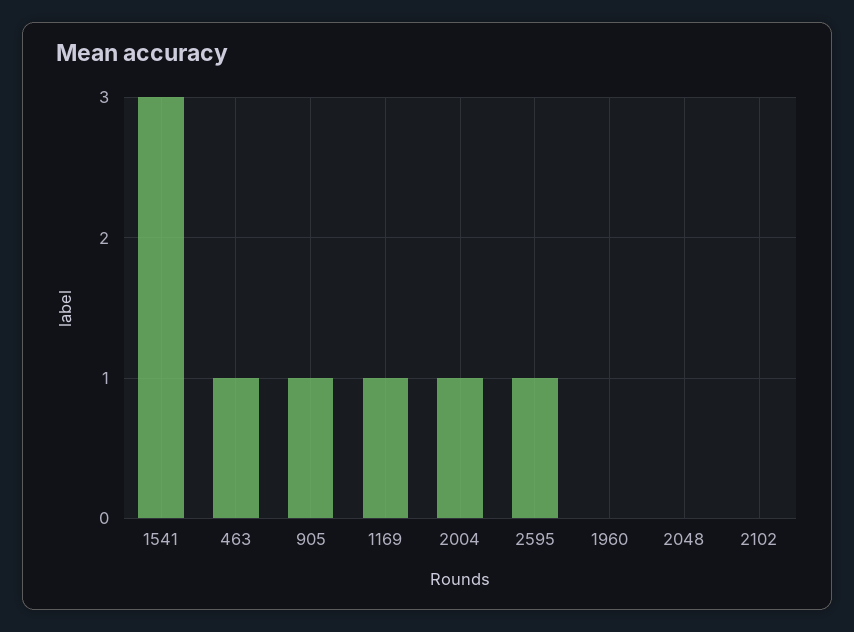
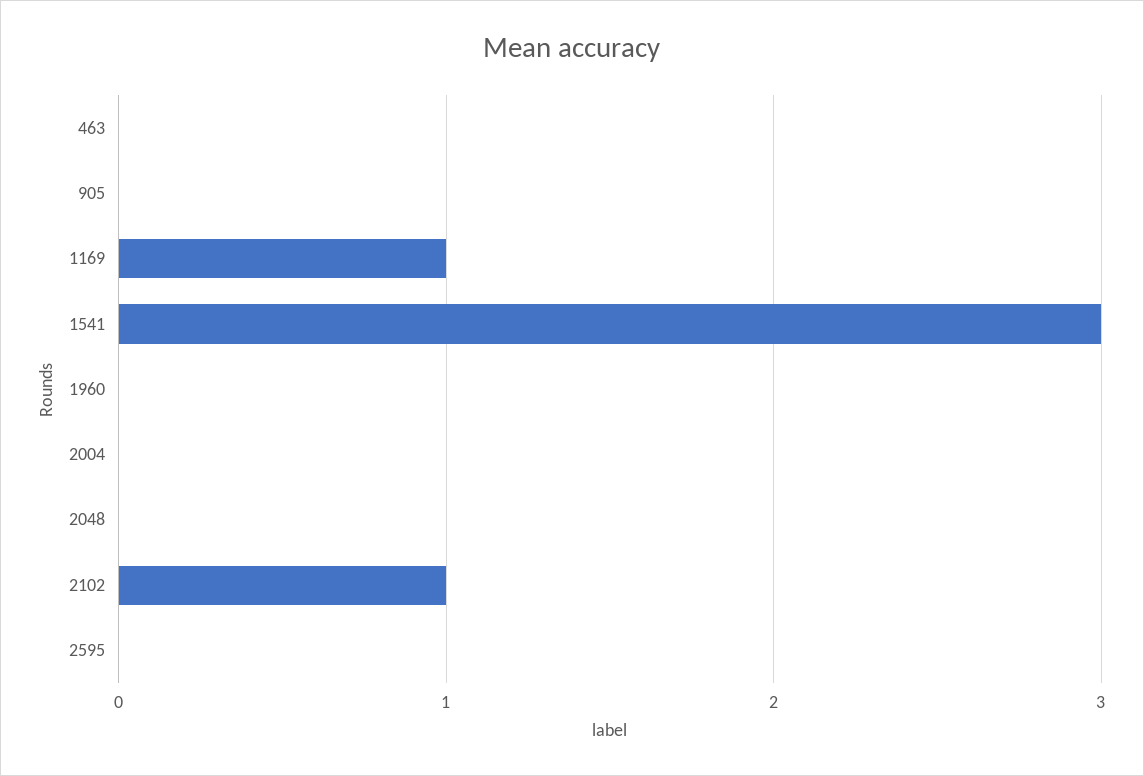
463: 1 -> 0
905: 1 -> 0
2004: 1 -> 0
2595: 1 -> 0
2102: 0 -> 1

